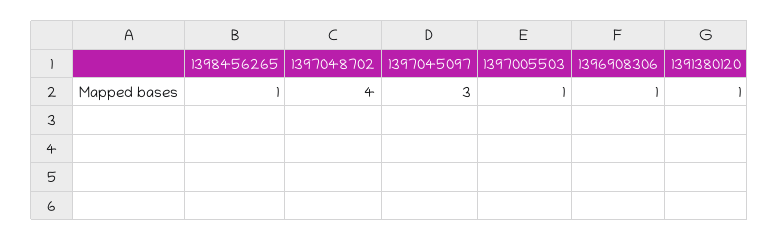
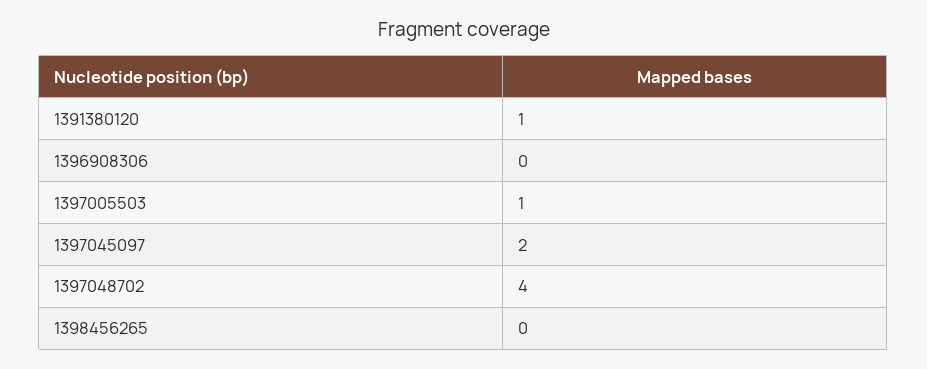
1398456265: 1 -> 0
1397045097: 3 -> 2
1396908306: 1 -> 0

